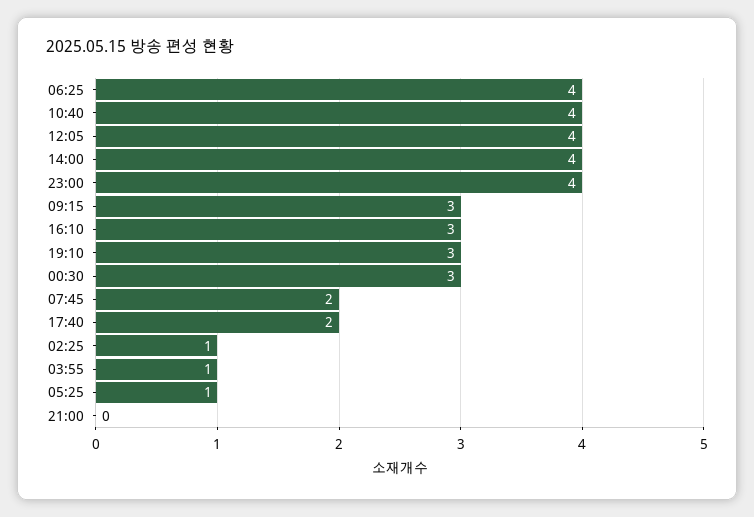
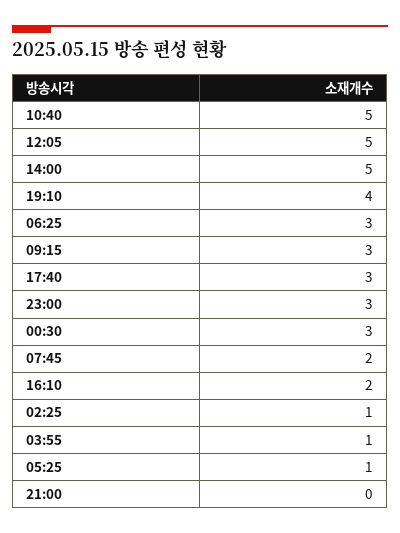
06:25: 4 -> 3
10:40: 4 -> 5
12:05: 4 -> 5
14:00: 4 -> 5
23:00: 4 -> 3
16:10: 3 -> 2
19:10: 3 -> 4
17:40: 2 -> 3

